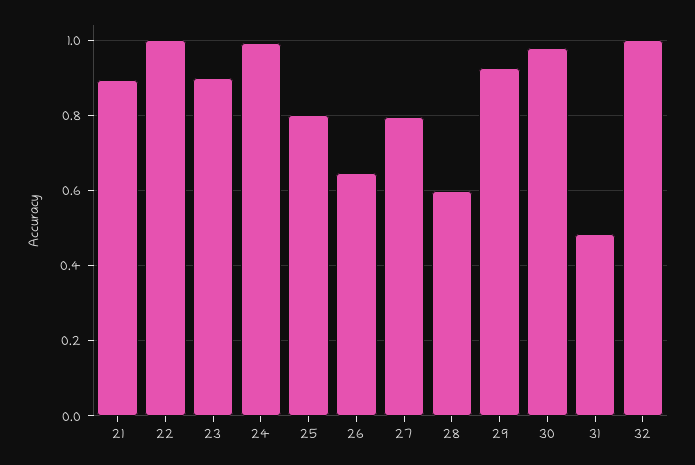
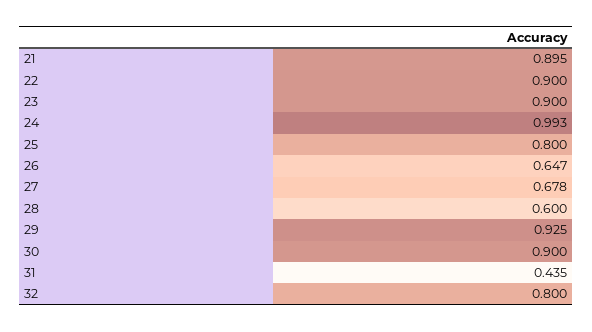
22: 1 -> 0.9
27: 0.8 -> 0.678
30: 0.98 -> 0.9
31: 0.48 -> 0.435
32: 1 -> 0.8

